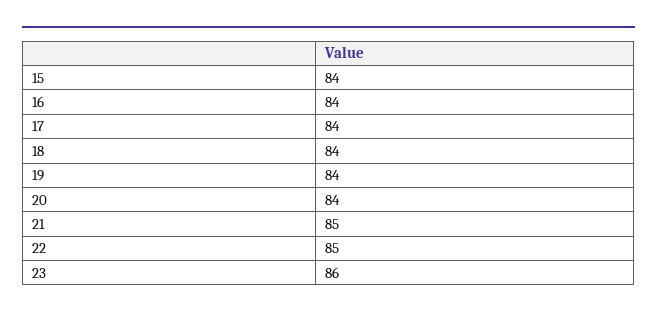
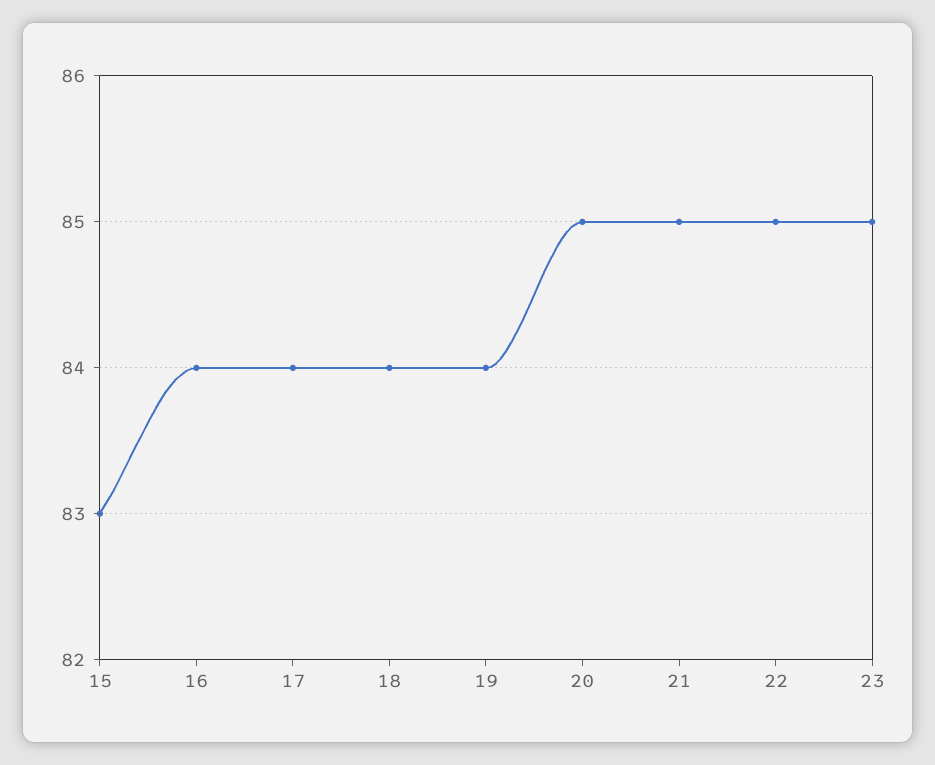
15: 84 -> 83
20: 84 -> 85
23: 86 -> 85

